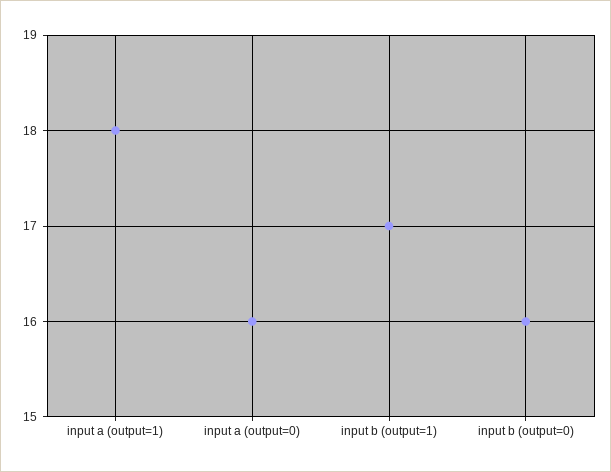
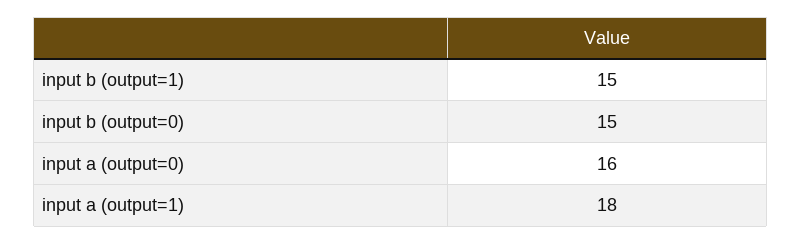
input b (output=1): 17 -> 15
input b (output=0): 16 -> 15

